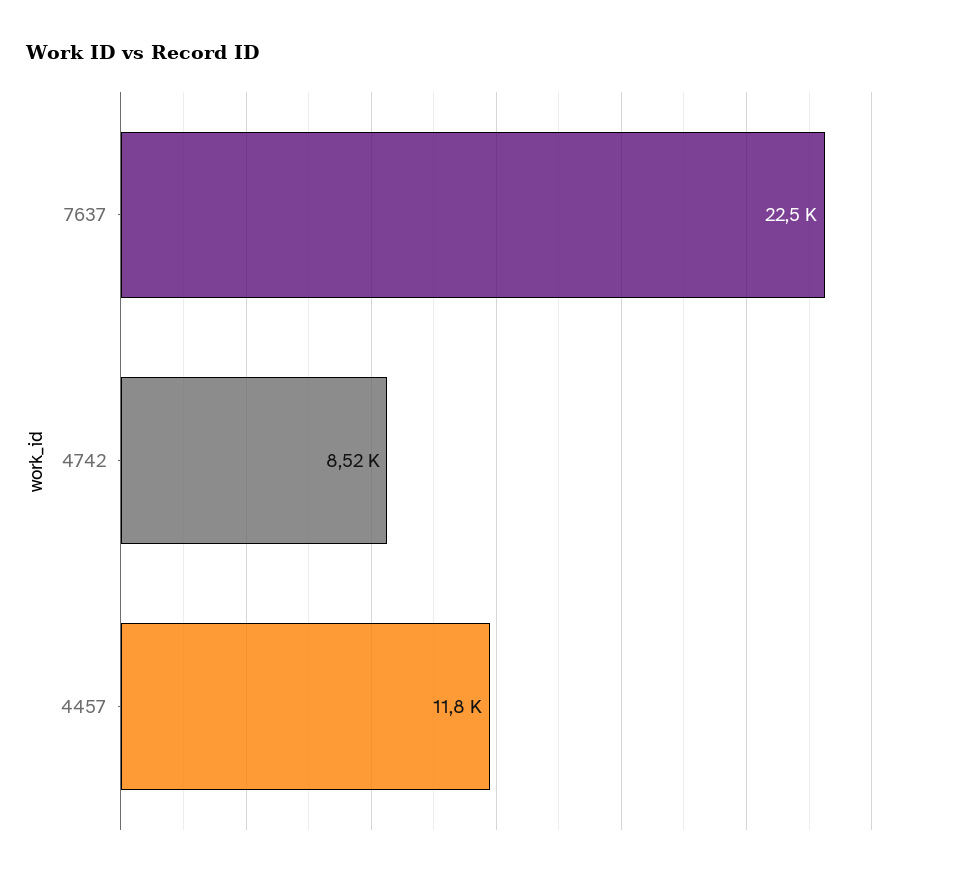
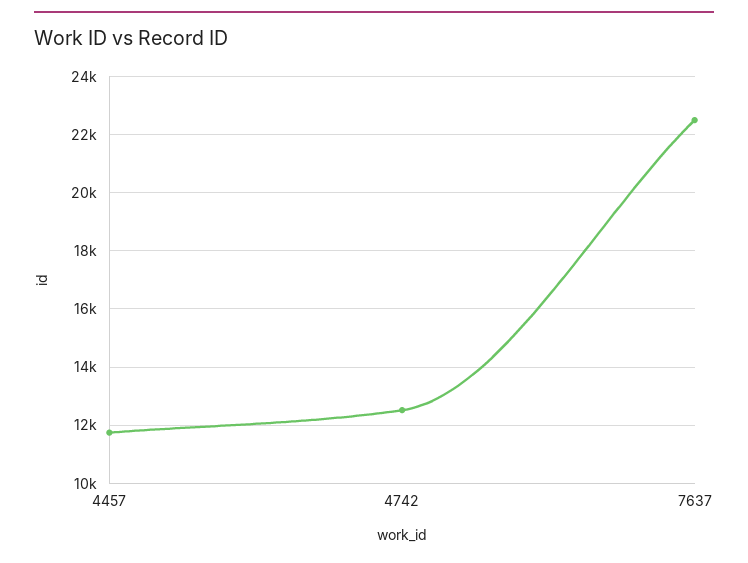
4742: 8520 -> 12500

